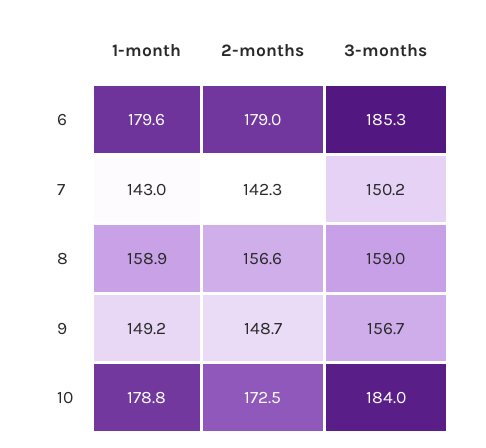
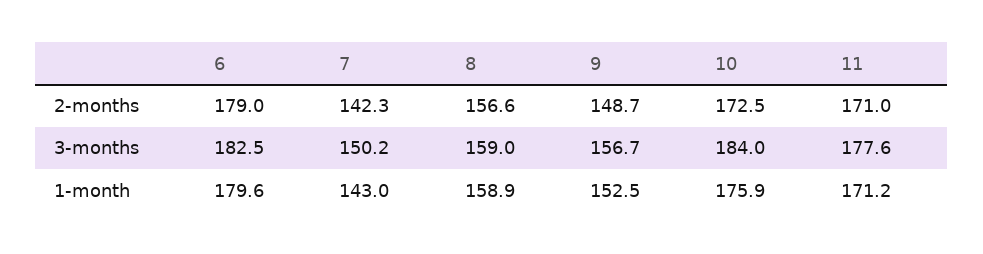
3-months, 6: 185.3 -> 182.5
1-month, 9: 149.2 -> 152.5
1-month, 10: 178.8 -> 175.9
2-months, 11: none -> 171
3-months, 11: none -> 177.6
1-month, 11: none -> 171.2

